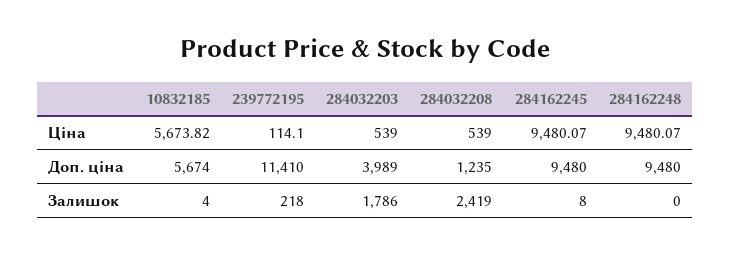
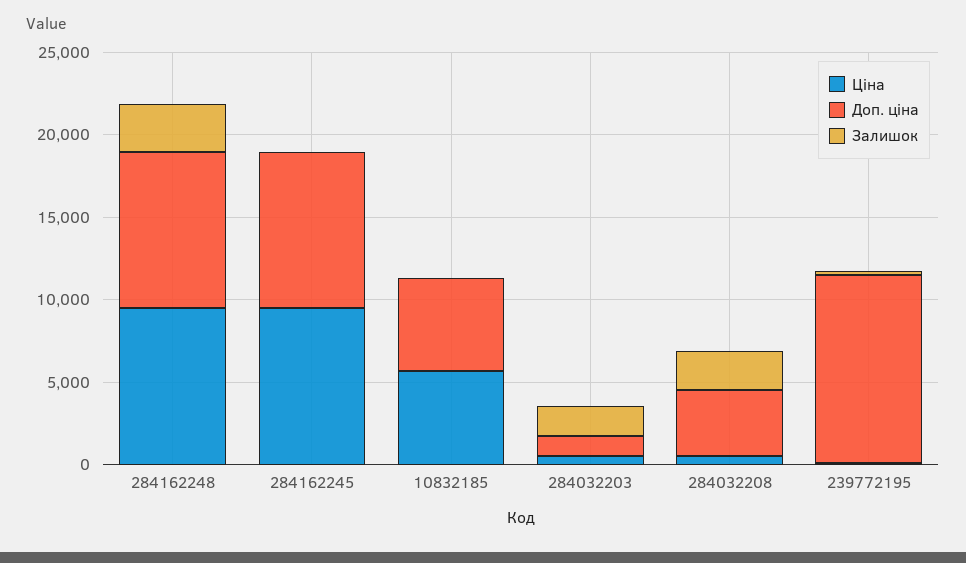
Доп. ціна, 284032203: 3989 -> 1000
Доп. ціна, 284032208: 1235 -> 4000
Залишок, 284162248: 0 -> 3000

